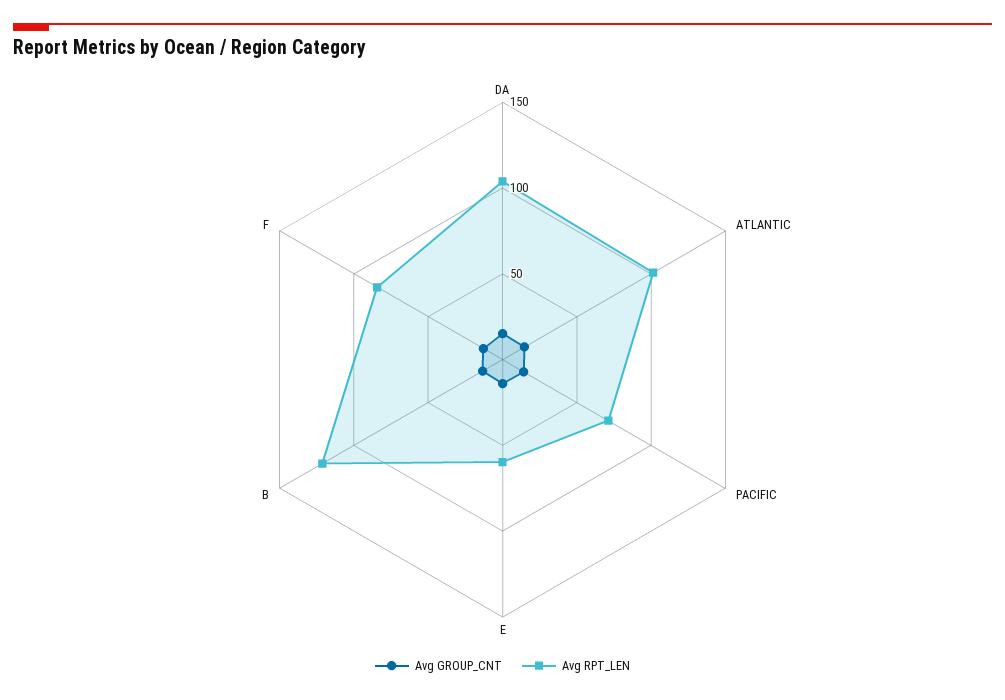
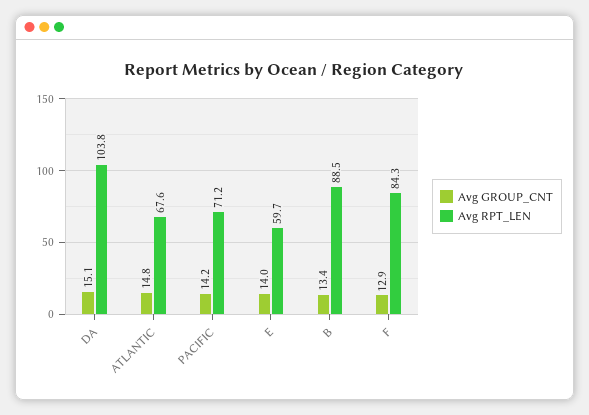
Avg RPT_LEN, ATLANTIC: 100 -> 67.6
Avg RPT_LEN, B: 120 -> 88.5

